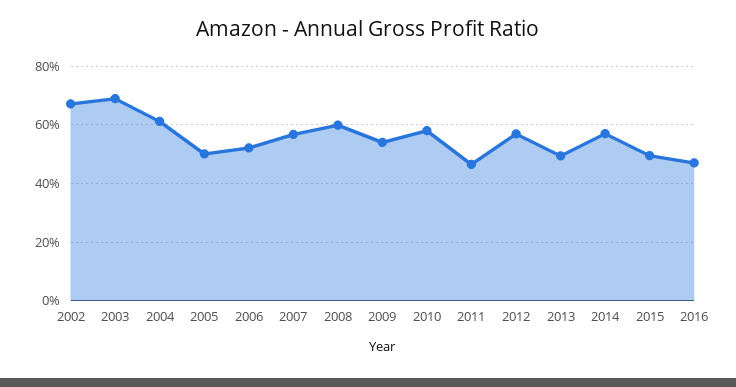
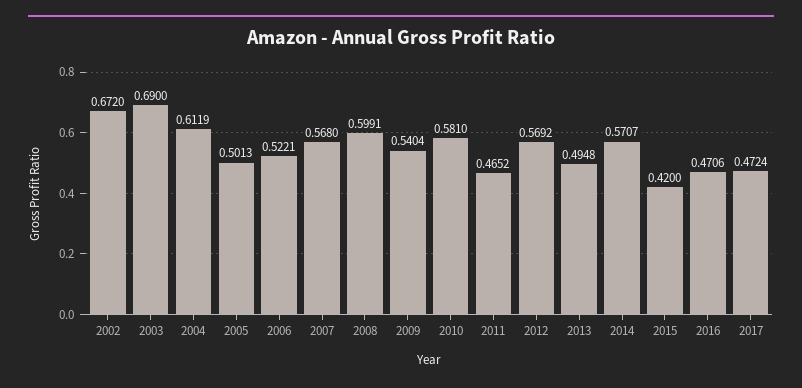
2015: 0.5 -> 0.42
2017: none -> 0.4724

